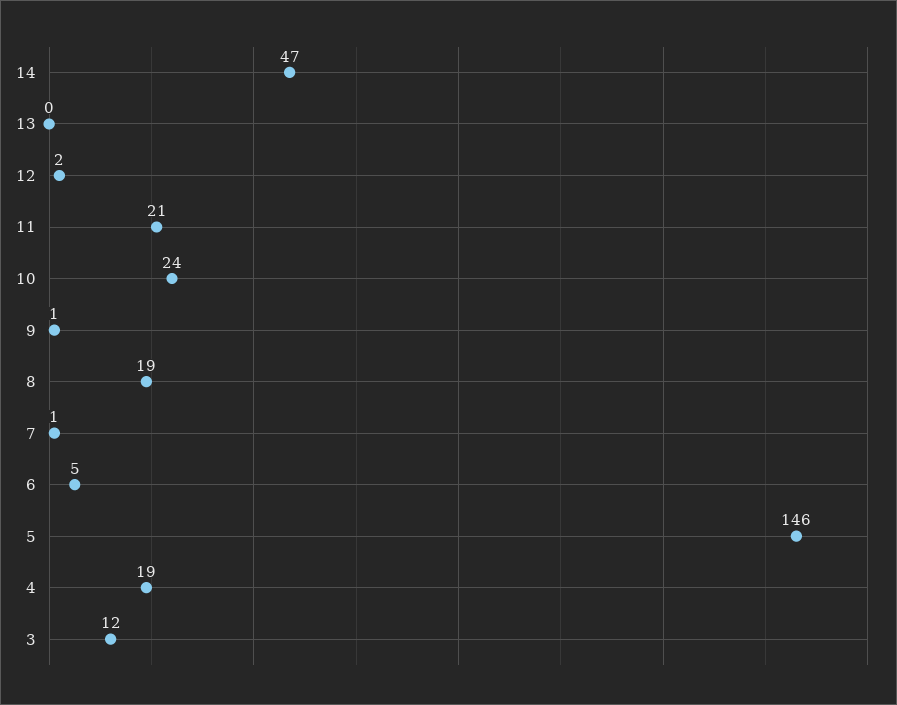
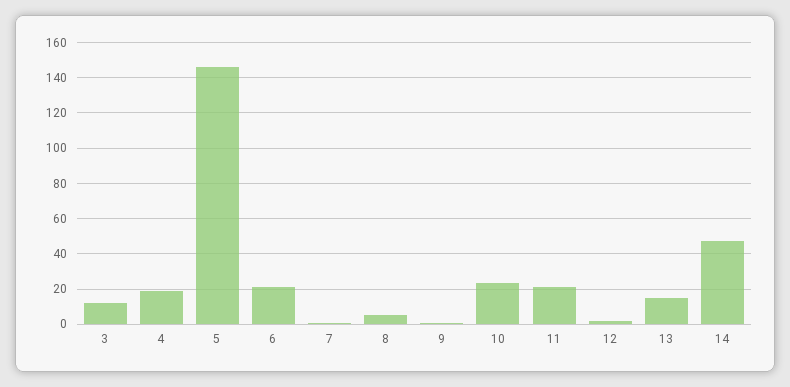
13: 0 -> 15
8: 19 -> 5
6: 5 -> 20

